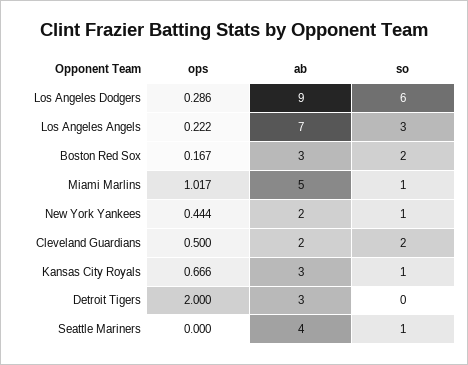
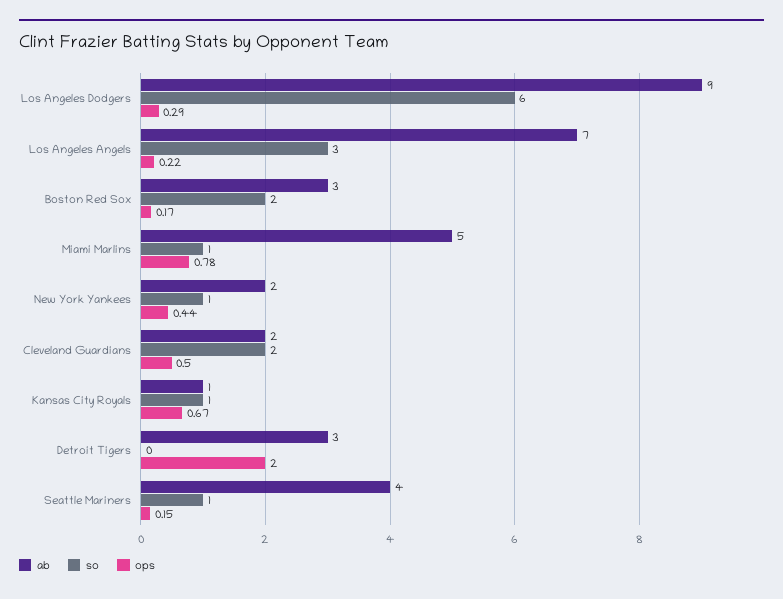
ops, Miami Marlins: 1.017 -> 0.78
ab, Kansas City Royals: 3 -> 1
ops, Seattle Mariners: 0 -> 0.15

